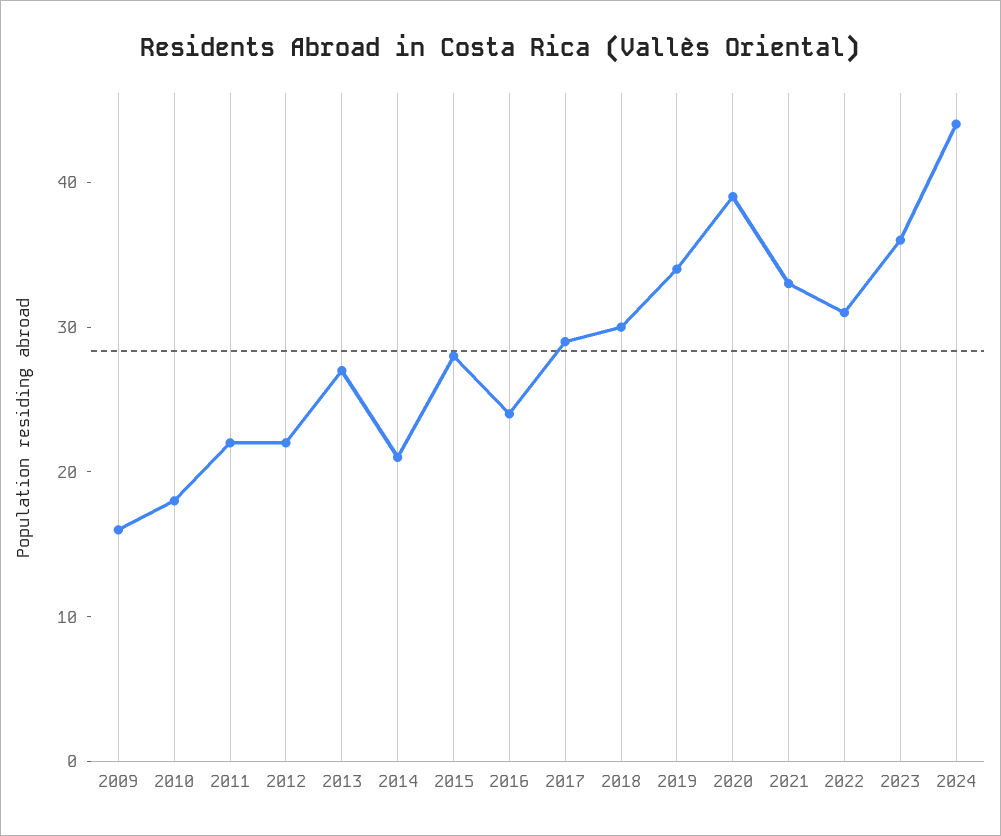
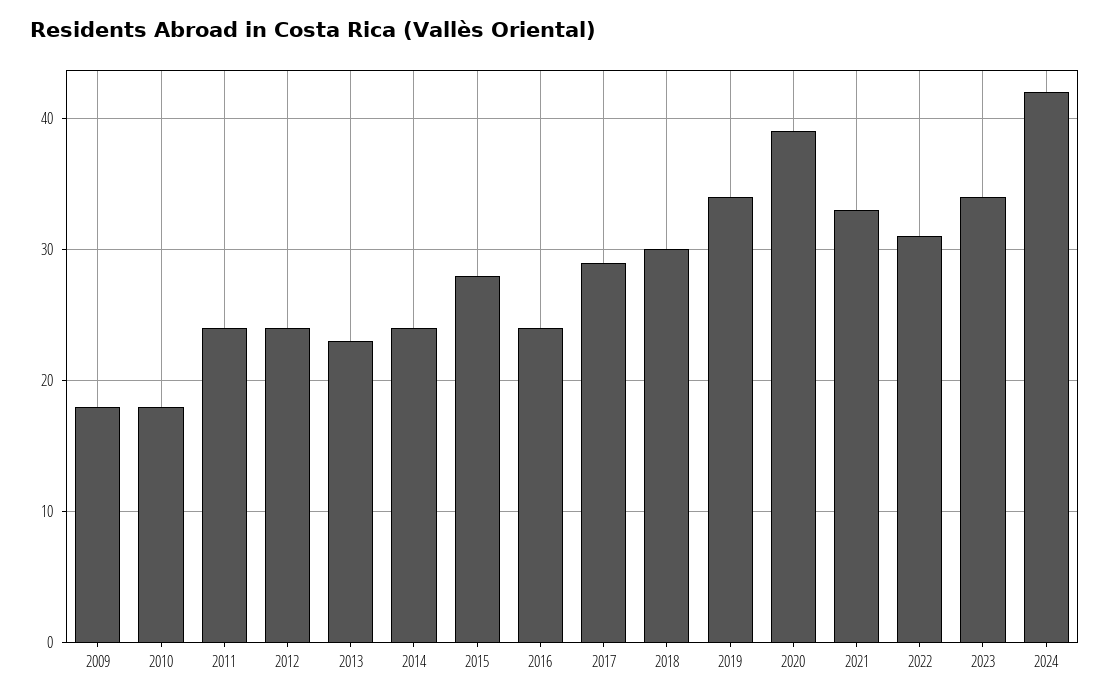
2009: 16 -> 18
2011: 22 -> 24
2012: 22 -> 24
2013: 27 -> 23
2014: 21 -> 24
2023: 36 -> 34
2024: 44 -> 42

